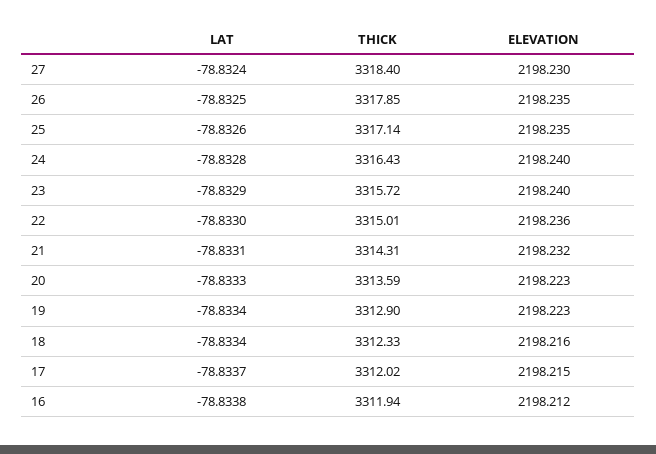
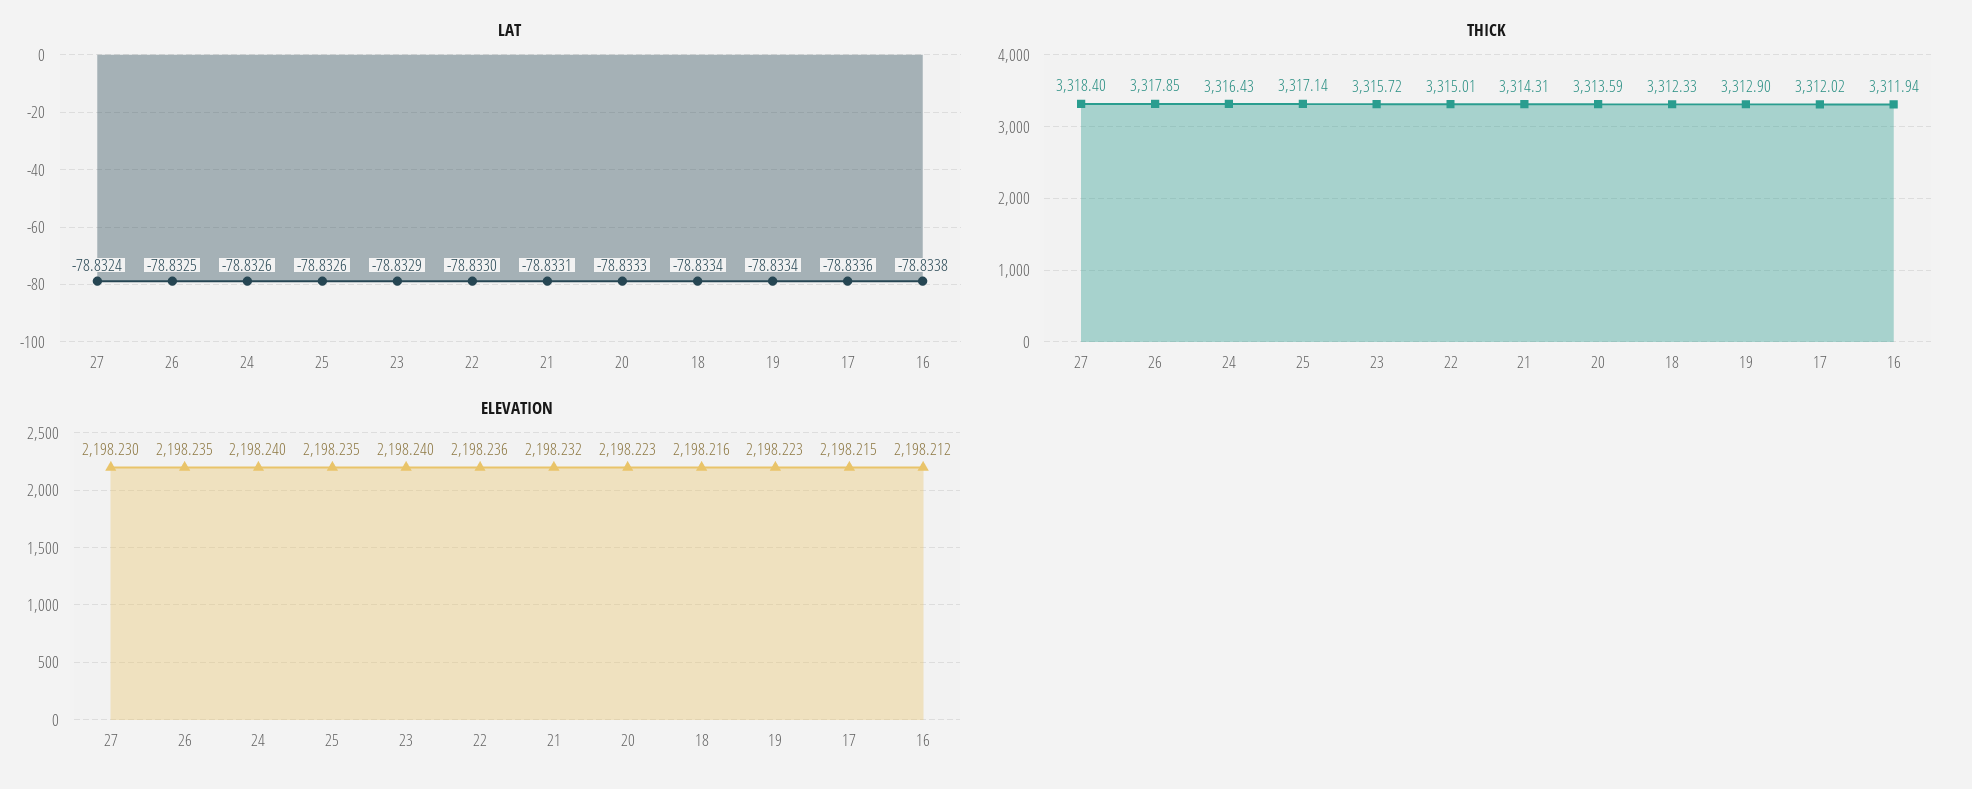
LAT, 24: -78.8328 -> -78.8326
LAT, 17: -78.8337 -> -78.8336

